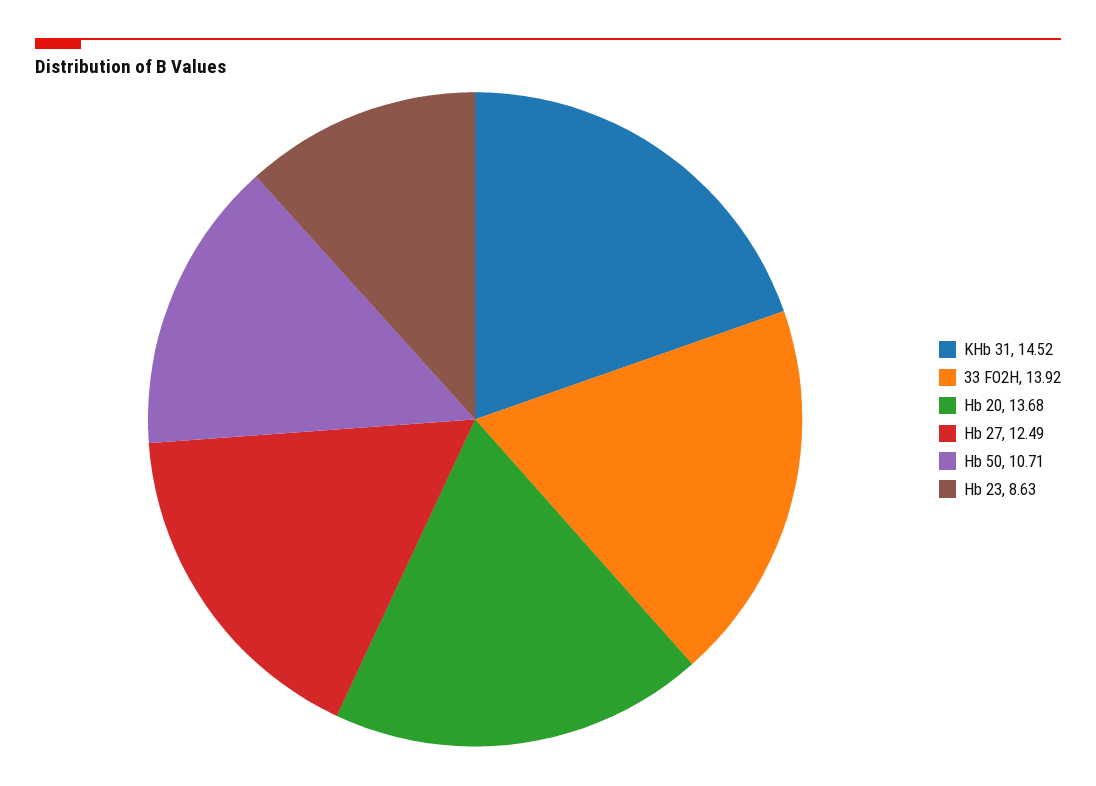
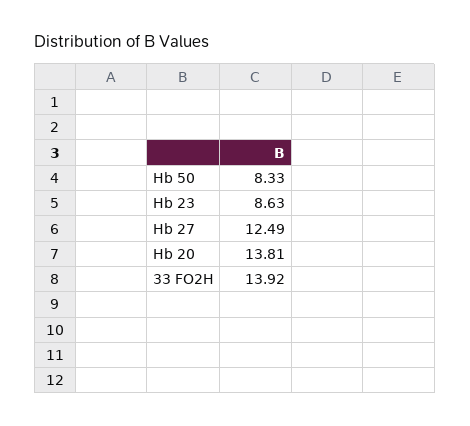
KHb 31: 14.52 -> none
Hb 20: 13.68 -> 13.81
Hb 50: 10.71 -> 8.33

